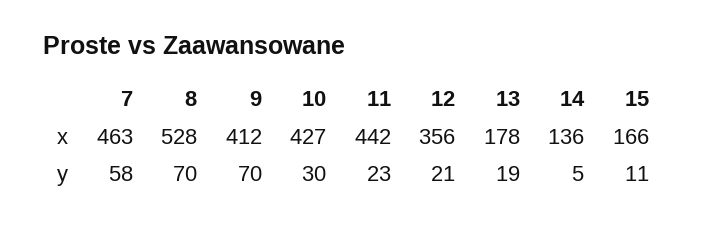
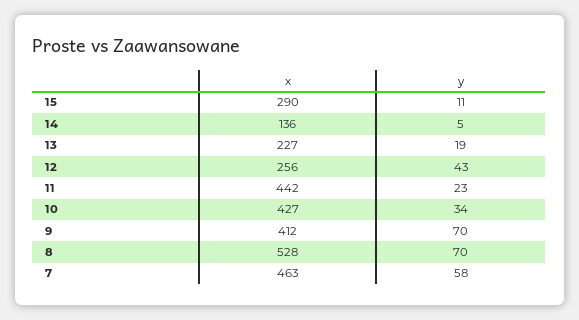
12, x: 356 -> 256
13, x: 178 -> 227
15, x: 166 -> 290
10, y: 30 -> 34
12, y: 21 -> 43

